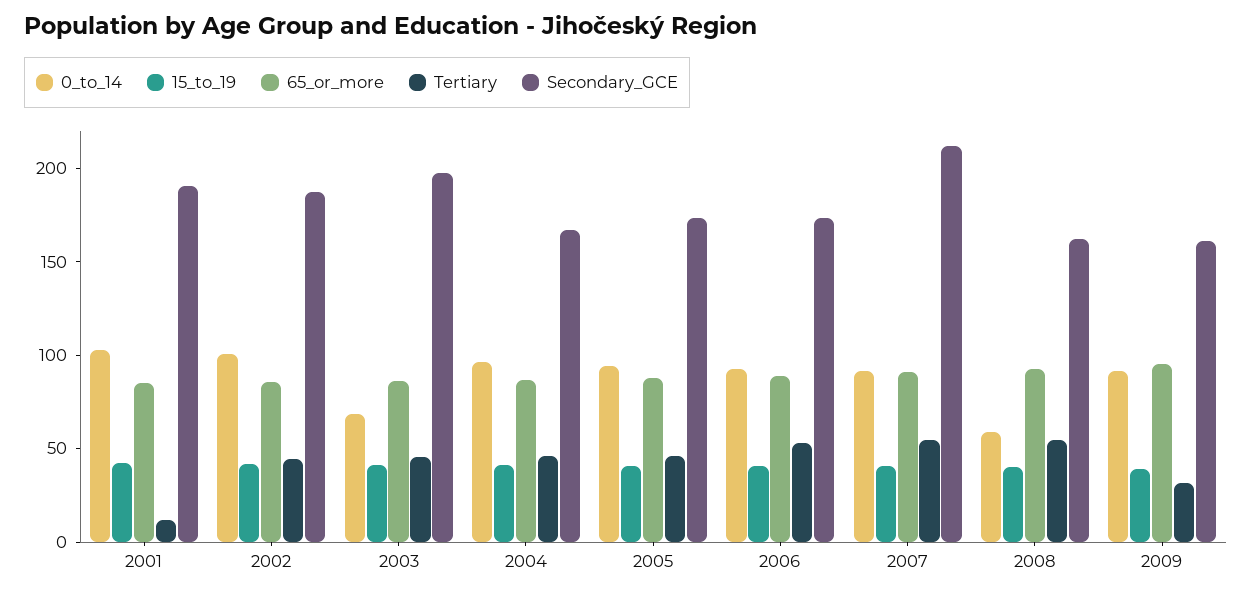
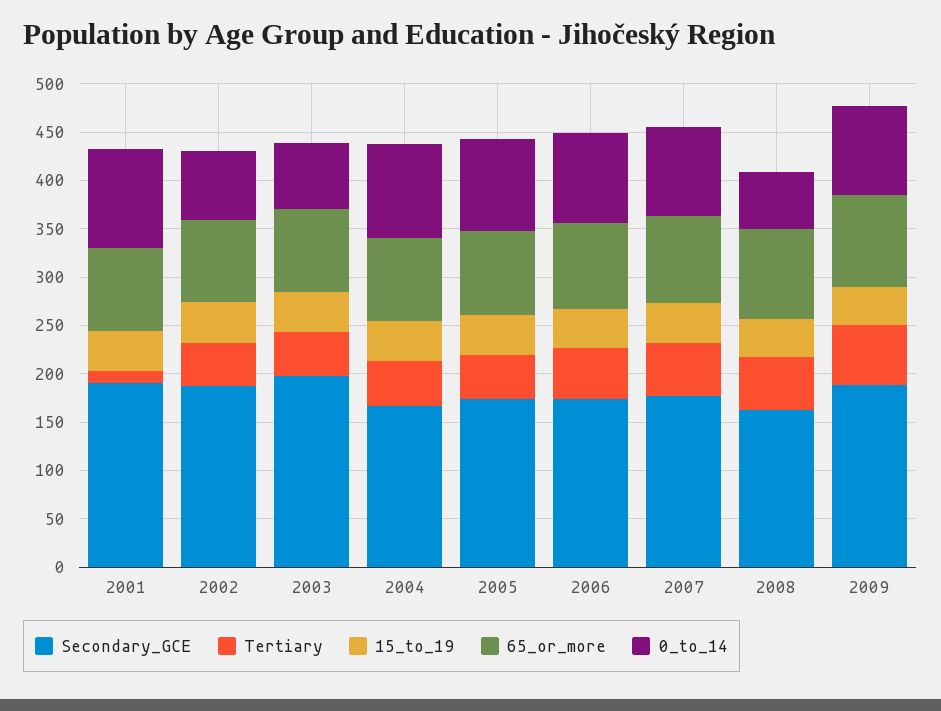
0_to_14, 2002: 100 -> 70
Secondary_GCE, 2007: 210 -> 180
Tertiary, 2009: 30 -> 60
Secondary_GCE, 2009: 160 -> 190

